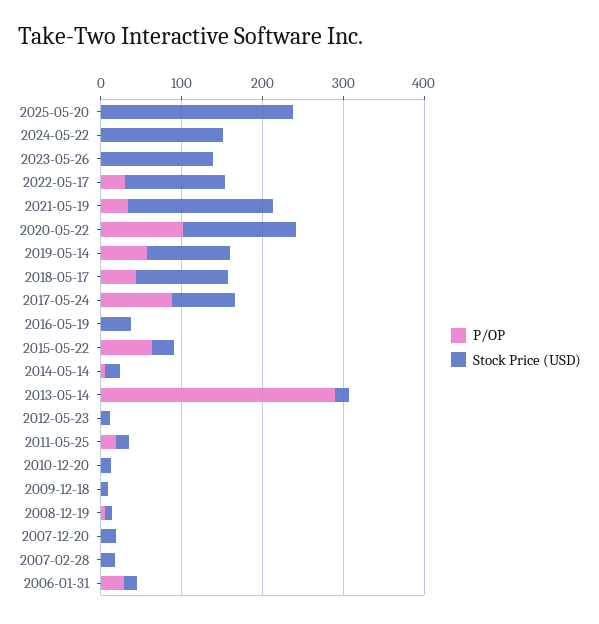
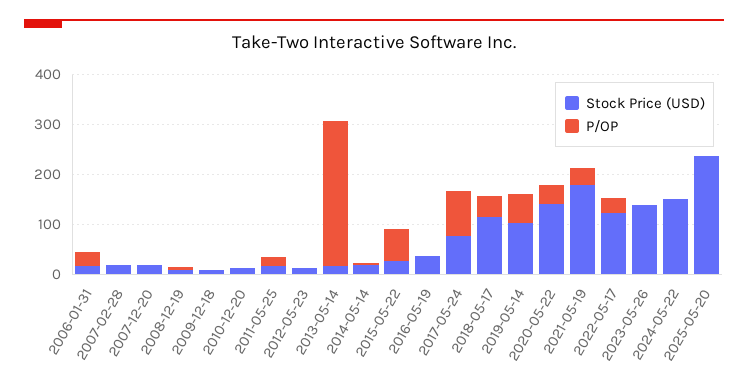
P/OP, 2020-05-22: 100 -> 40

